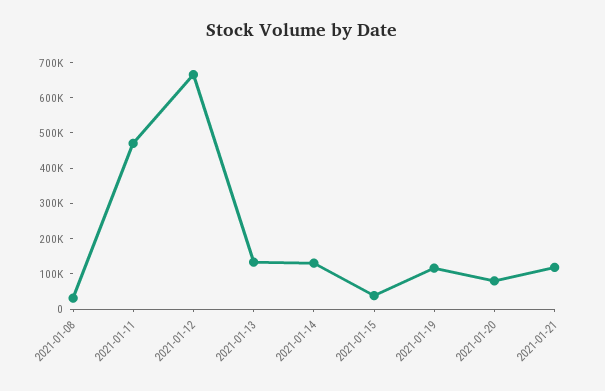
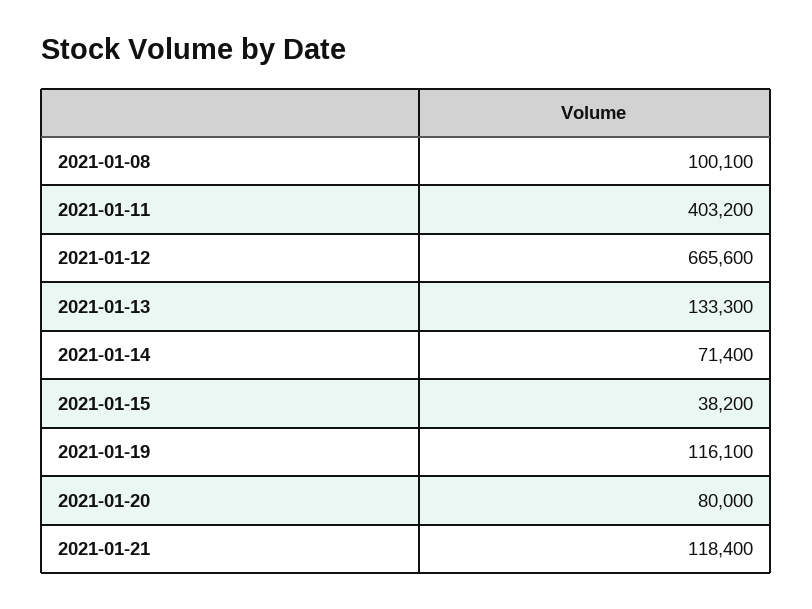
2021-01-08: 25000 -> 100100
2021-01-11: 475000 -> 403200
2021-01-14: 125000 -> 71400

